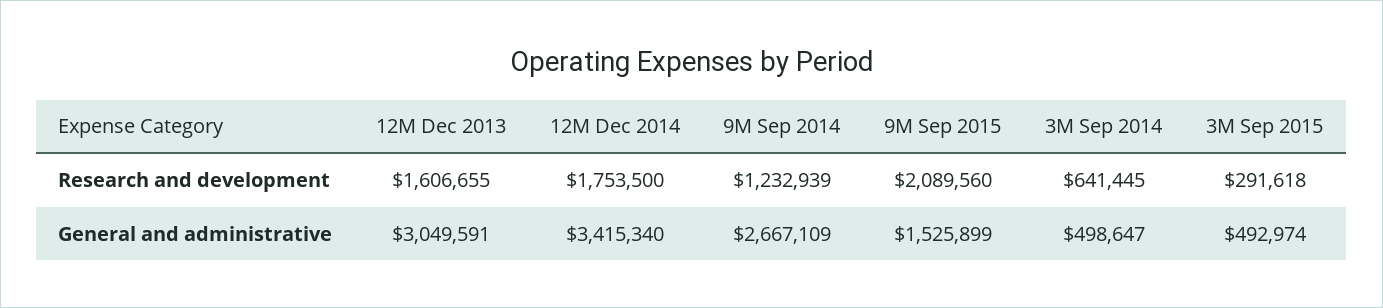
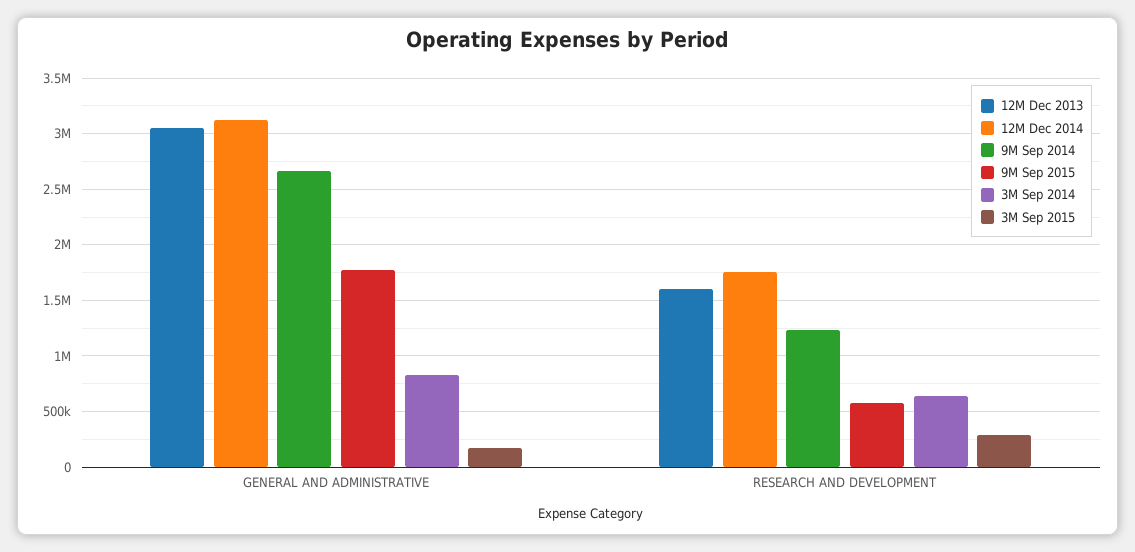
9M Sep 2015, Research and development: 2089560 -> 600000
12M Dec 2014, General and administrative: 3415340 -> 3100000
9M Sep 2015, General and administrative: 1525899 -> 1800000
3M Sep 2014, General and administrative: 498647 -> 800000
3M Sep 2015, General and administrative: 492974 -> 200000

